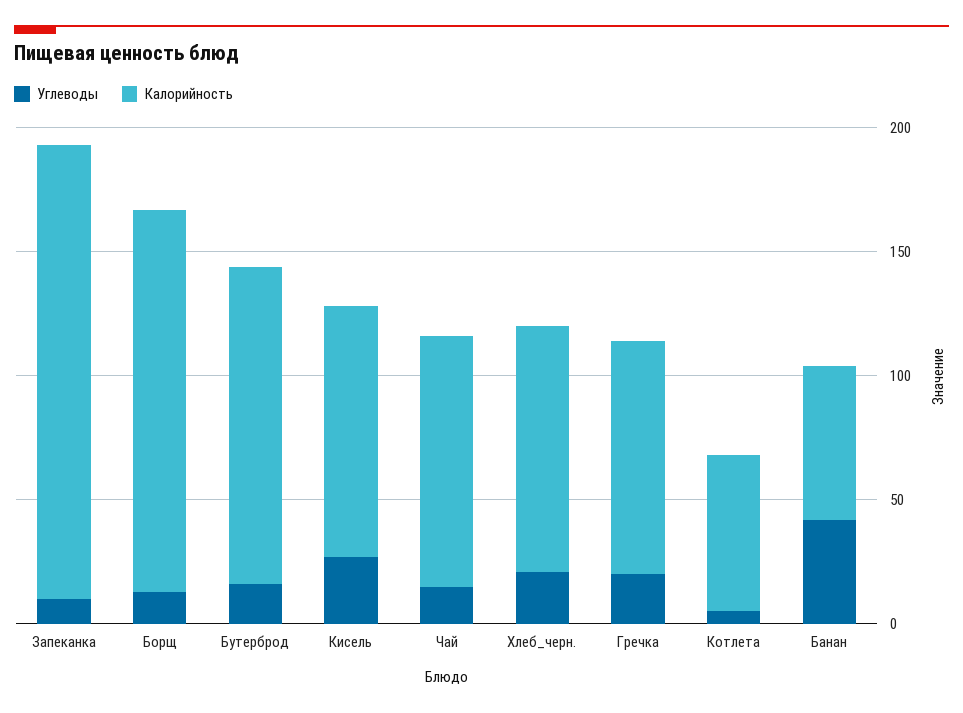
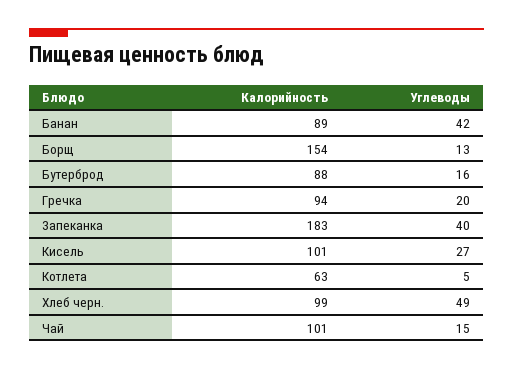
Углеводы, Запеканка: 10 -> 40
Калорийность, Бутерброд: 130 -> 88
Углеводы, Хлеб_черн.: 20 -> 49
Калорийность, Банан: 60 -> 89

